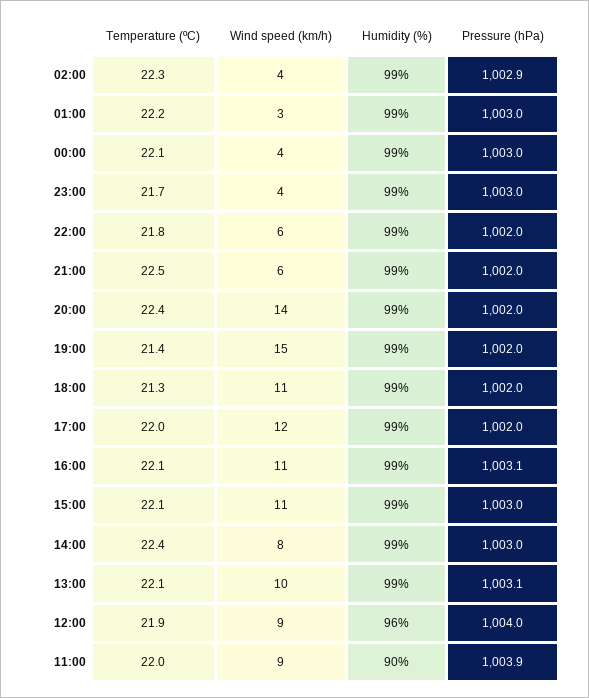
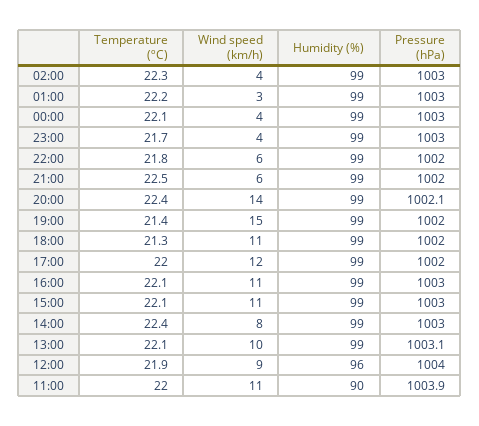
Pressure (hPa), 02:00: 1002.9 -> 1003
Pressure (hPa), 20:00: 1002 -> 1002.1
Pressure (hPa), 16:00: 1003.1 -> 1003
Wind speed (km/h), 11:00: 9 -> 11

